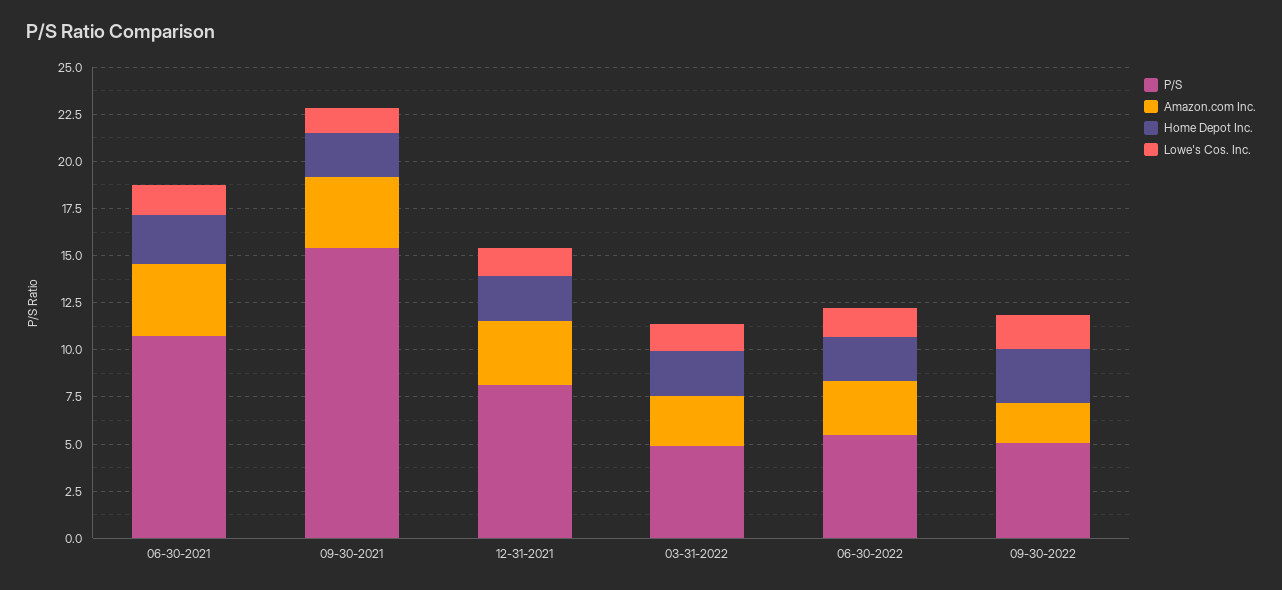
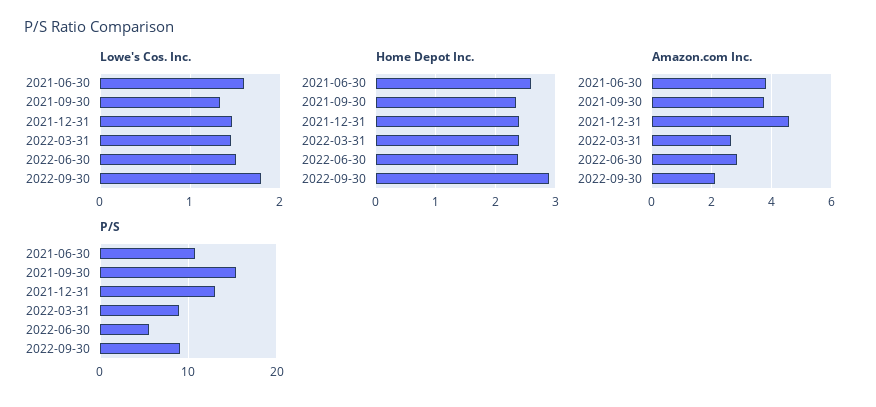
P/S, 12-31-2021: 8 -> 13
Amazon.com Inc., 12-31-2021: 3.5 -> 4.5
P/S, 03-31-2022: 5 -> 9
P/S, 09-30-2022: 5 -> 9

